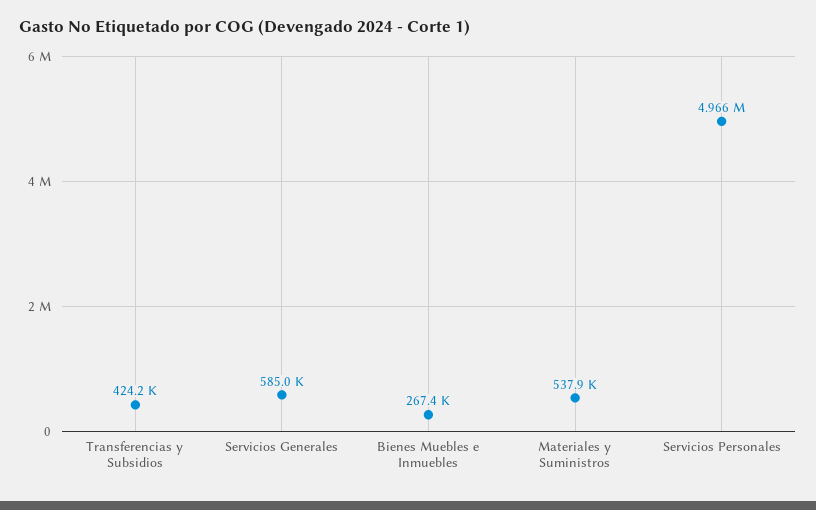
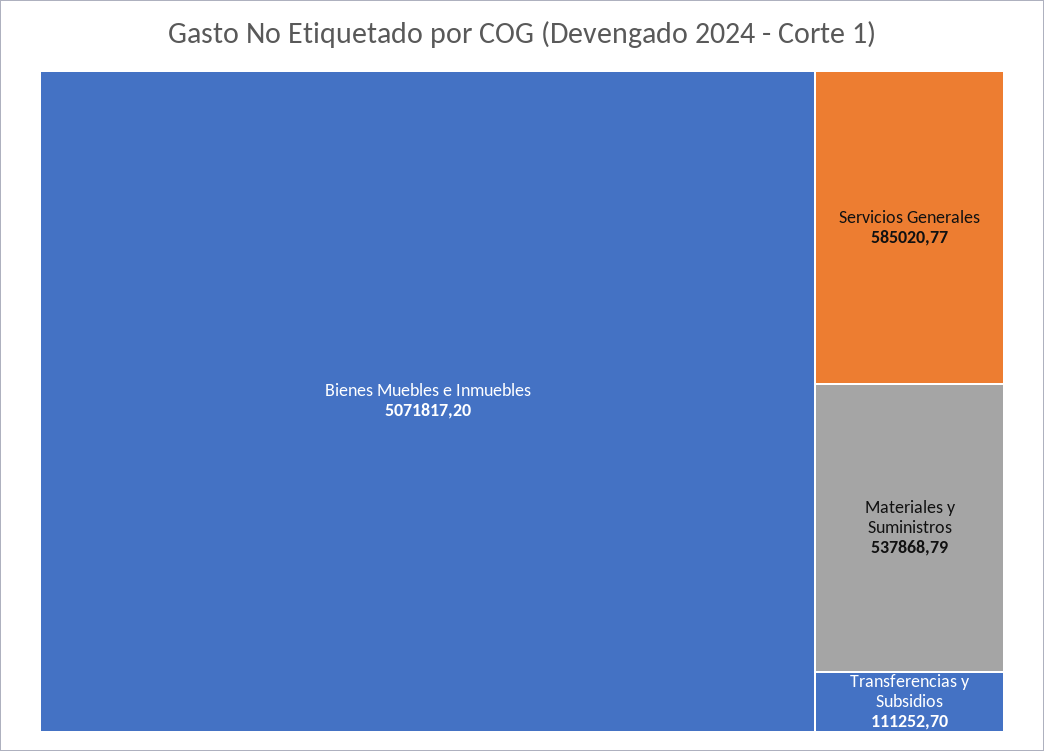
Transferencias y Subsidios: 424200 -> 111252.7
Bienes Muebles e Inmuebles: 267400 -> 5071817.2
Servicios Personales: 4966000 -> none

